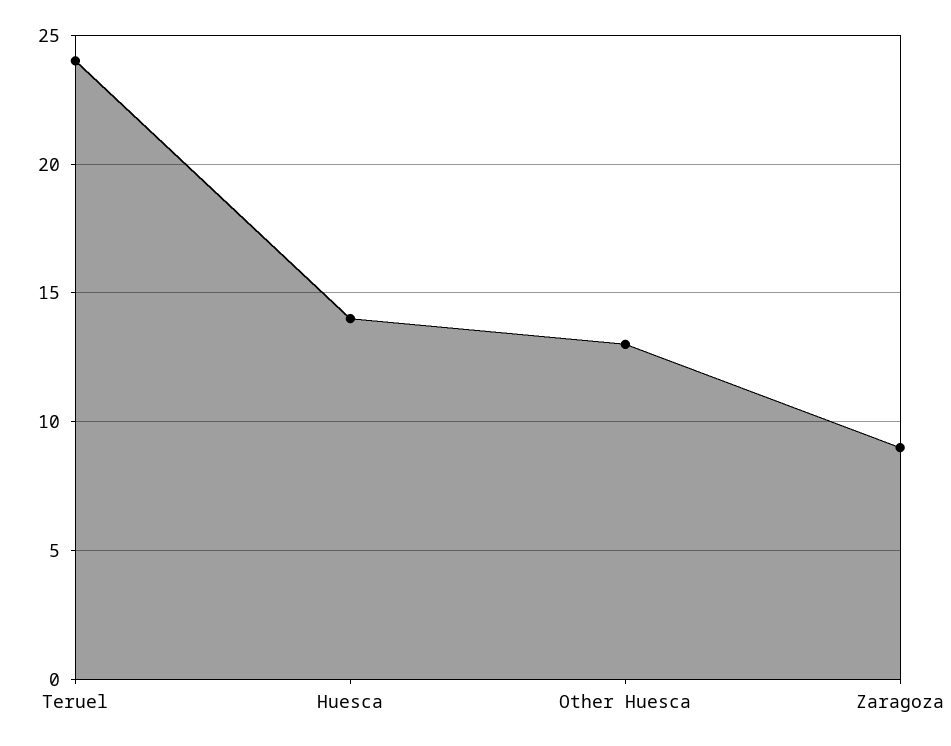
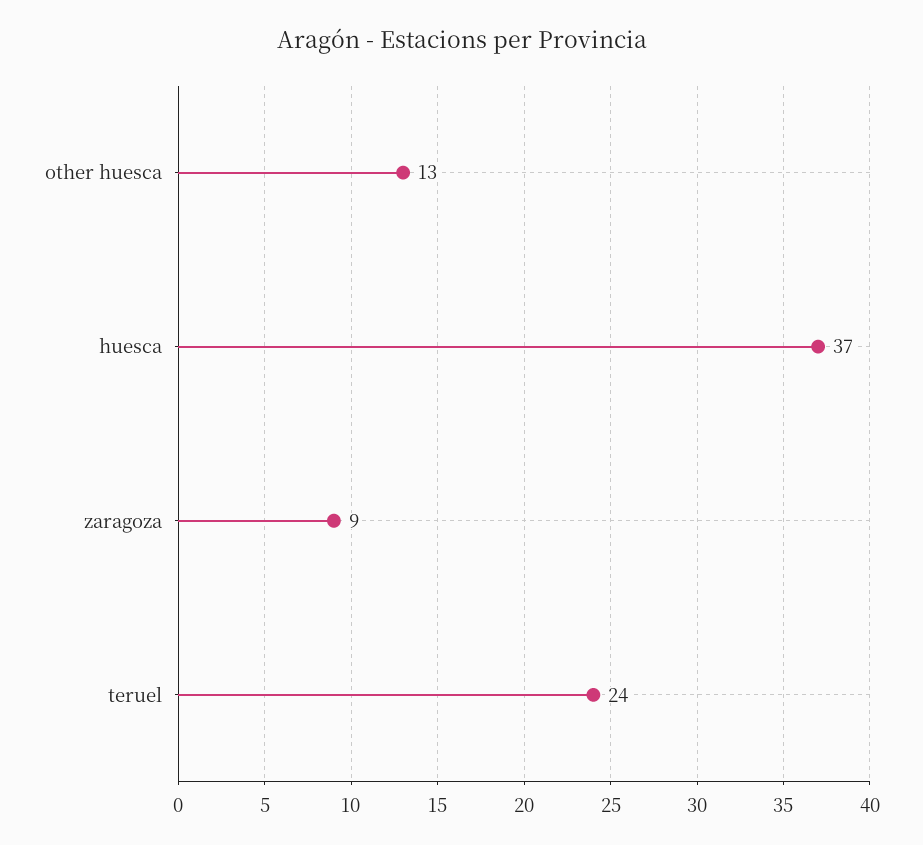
Huesca: 14 -> 37

